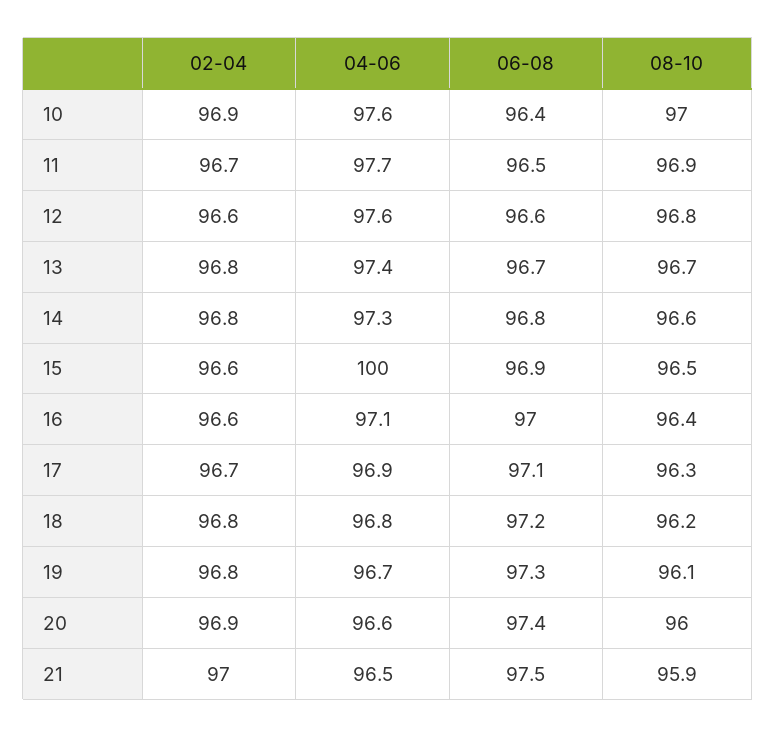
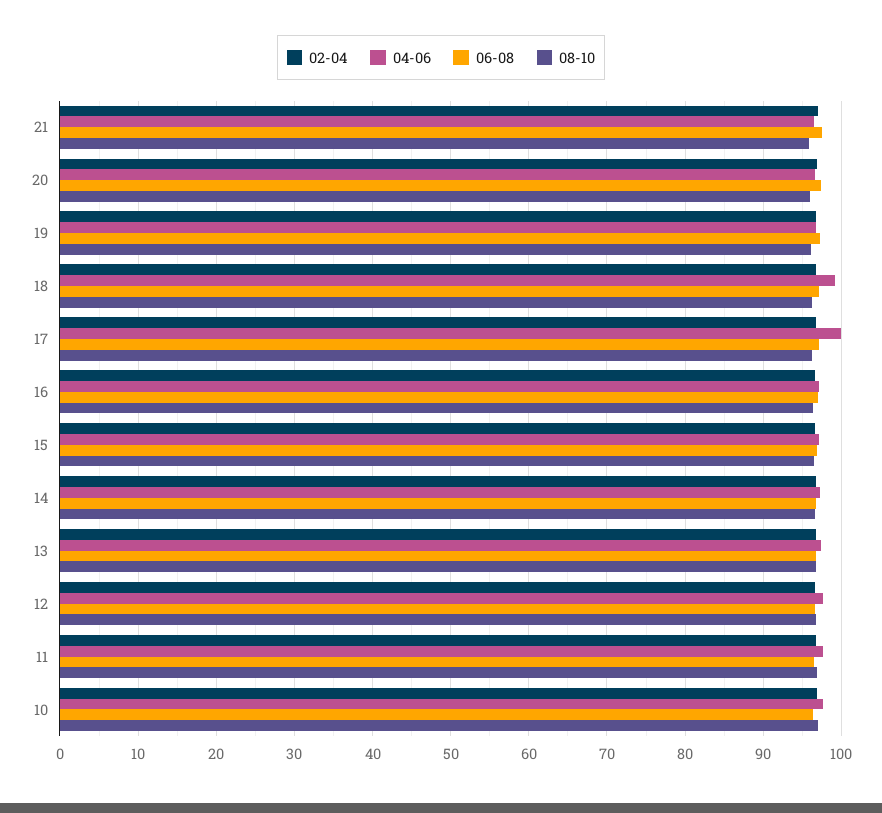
04-06, 15: 100 -> 97
04-06, 17: 96.9 -> 100
04-06, 18: 96.8 -> 99

